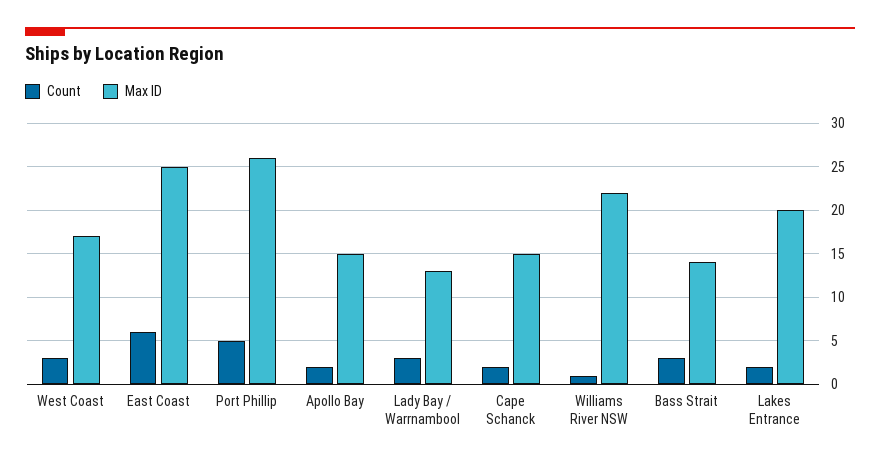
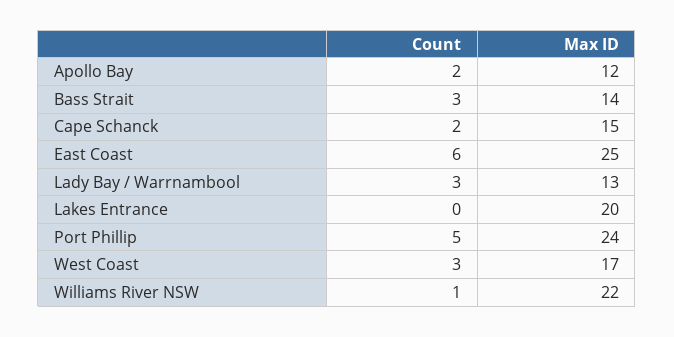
Max ID, Port Phillip: 26 -> 24
Max ID, Apollo Bay: 15 -> 12
Count, Lakes Entrance: 2 -> 0

